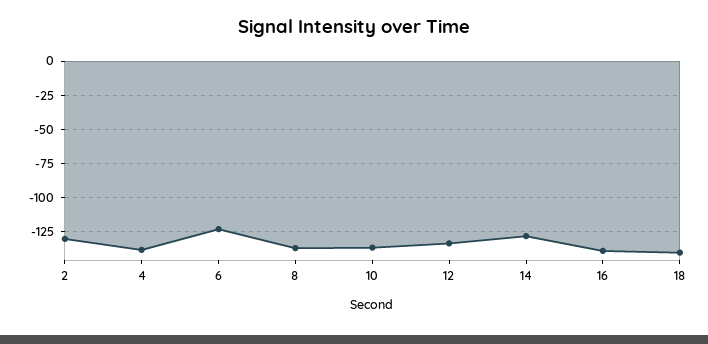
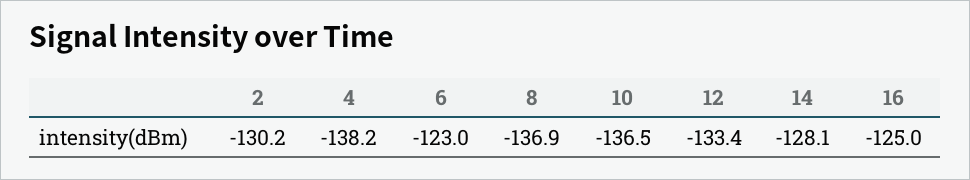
16: -140 -> -125
18: -140 -> none

